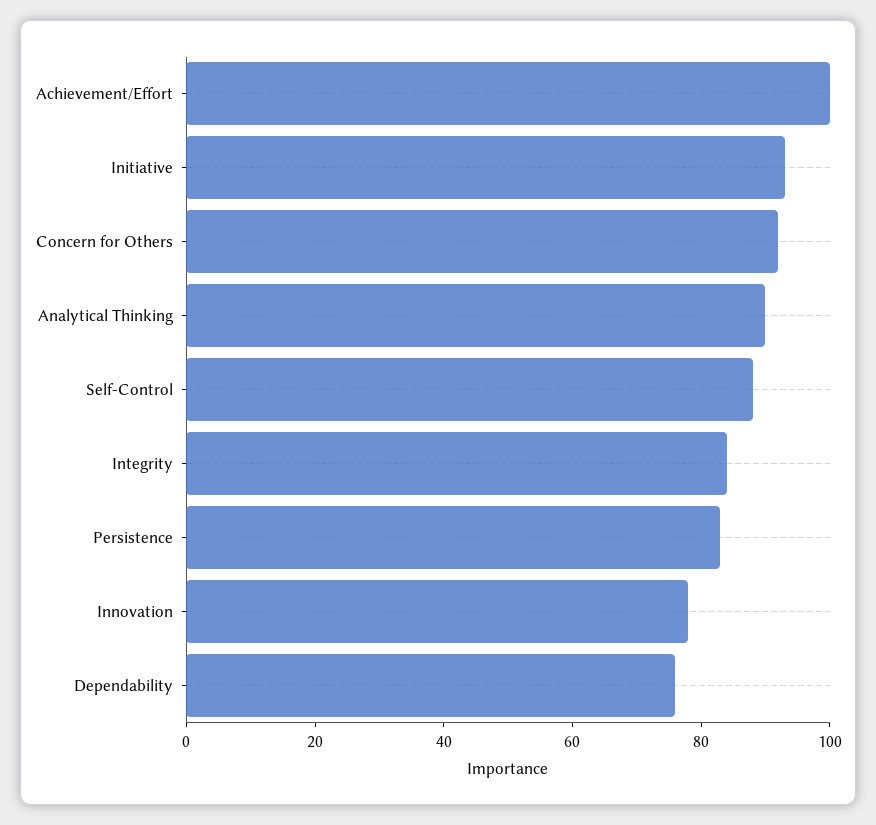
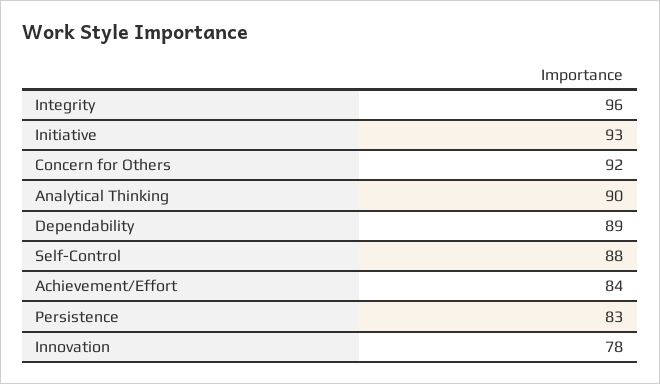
Achievement/Effort: 100 -> 84
Integrity: 85 -> 96
Dependability: 75 -> 89

